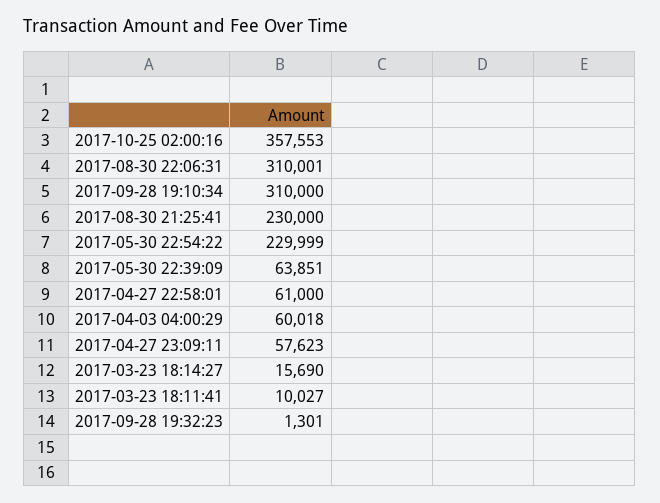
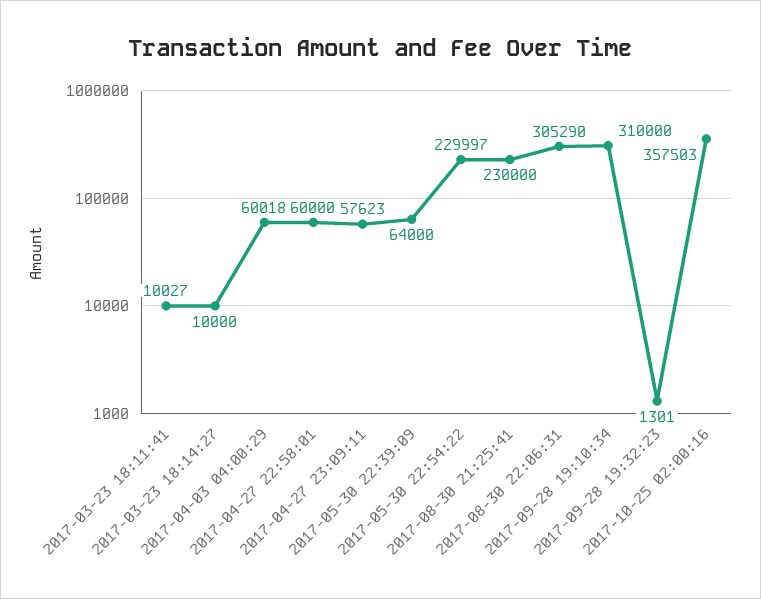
2017-10-25 02:00:16: 357553 -> 357503
2017-08-30 22:06:31: 310001 -> 305290
2017-05-30 22:54:22: 229999 -> 229997
2017-05-30 22:39:09: 63851 -> 64000
2017-04-27 22:58:01: 61000 -> 60000
2017-03-23 18:14:27: 15690 -> 10000

